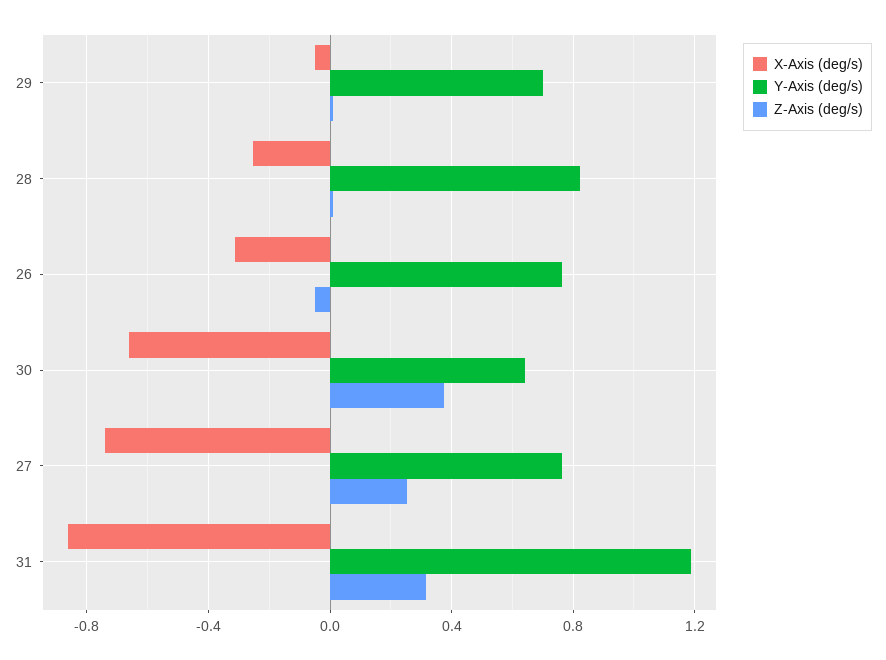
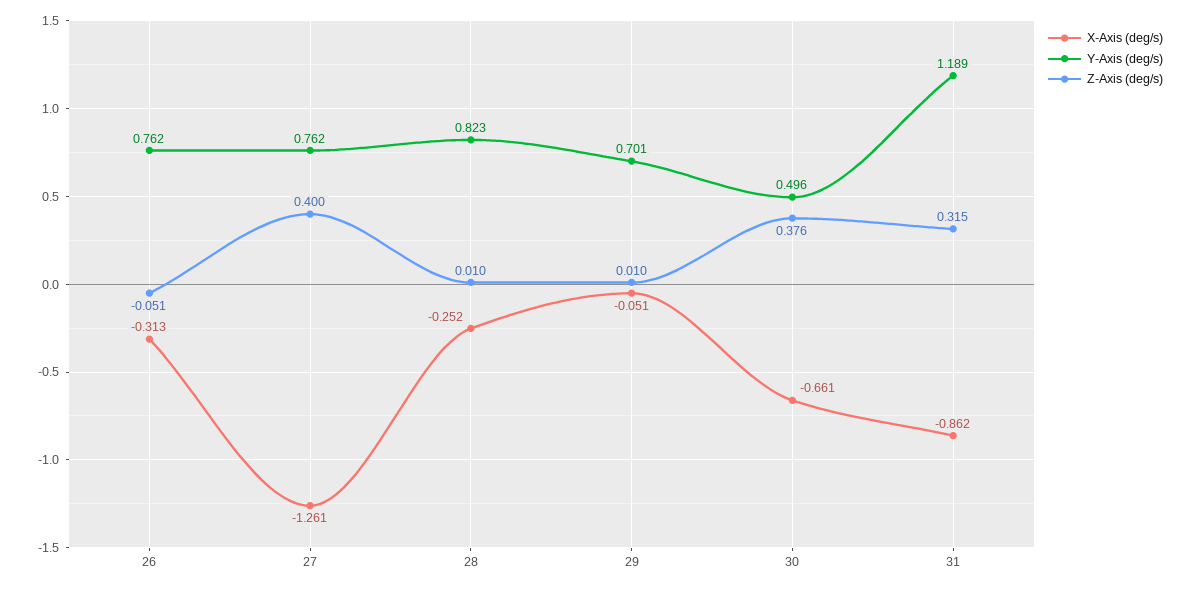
Y-Axis (deg/s), 30: 0.65 -> 0.496
X-Axis (deg/s), 27: -0.75 -> -1.261
Z-Axis (deg/s), 27: 0.25 -> 0.4

